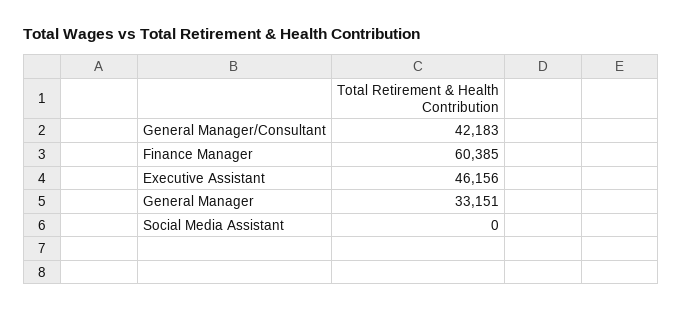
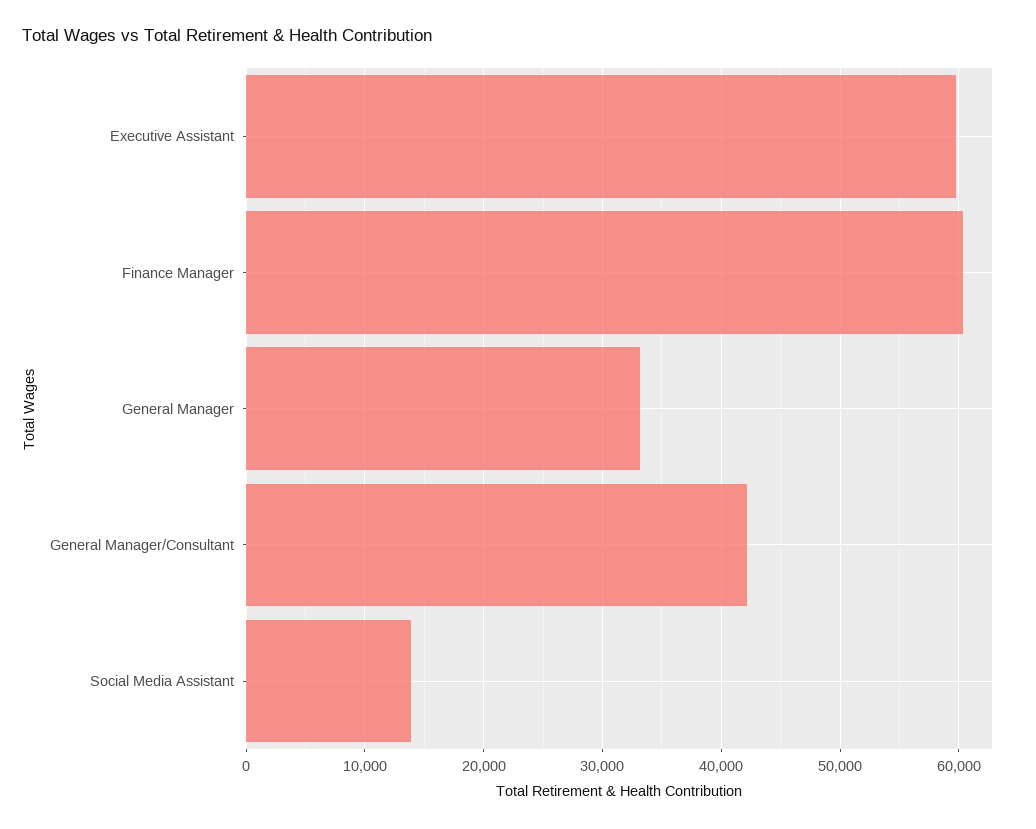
Executive Assistant: 46156 -> 60000
Social Media Assistant: 0 -> 14000

